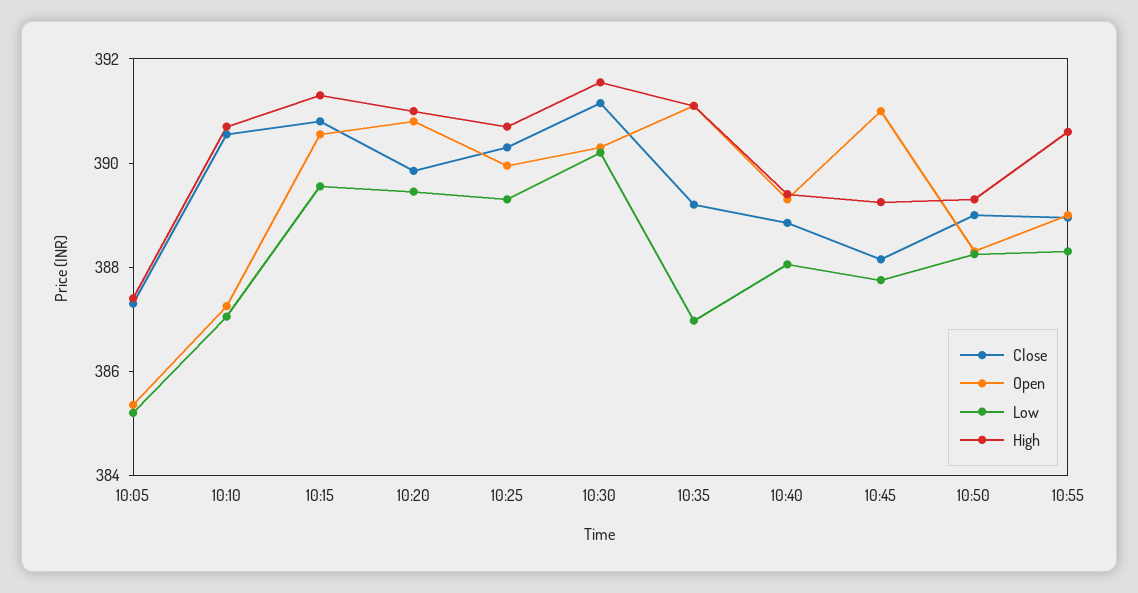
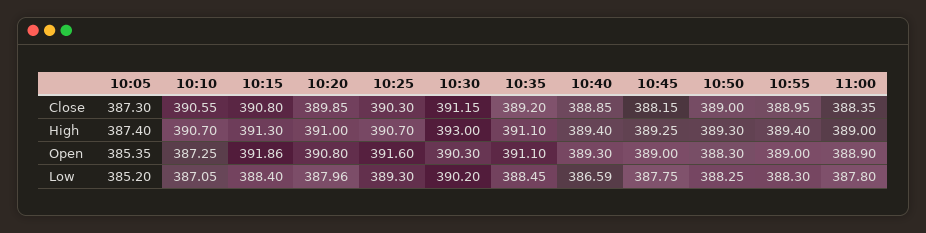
Open, 10:15: 390.5 -> 391.86
Low, 10:15: 389.5 -> 388.4
Low, 10:20: 389.5 -> 387.96
Open, 10:25: 390 -> 391.6
High, 10:30: 391.5 -> 393
Low, 10:35: 387 -> 388.45
Low, 10:40: 388 -> 386.59
Open, 10:45: 391 -> 389
High, 10:55: 390.5 -> 389.4
Close, 11:00: none -> 388.35
High, 11:00: none -> 389
Open, 11:00: none -> 388.9
Low, 11:00: none -> 387.8

